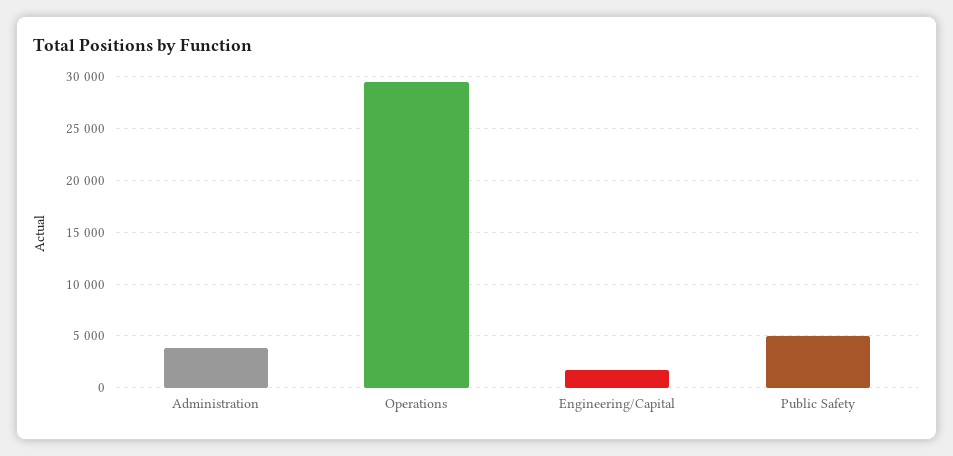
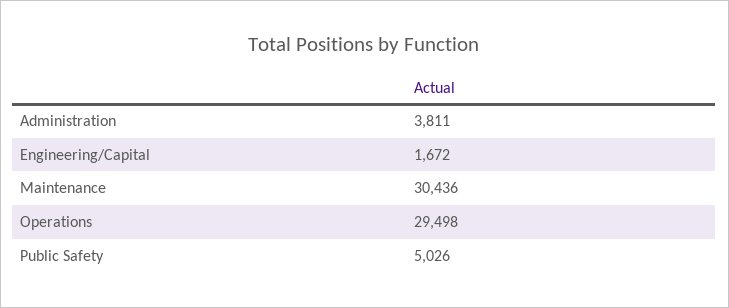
Maintenance: none -> 30436

